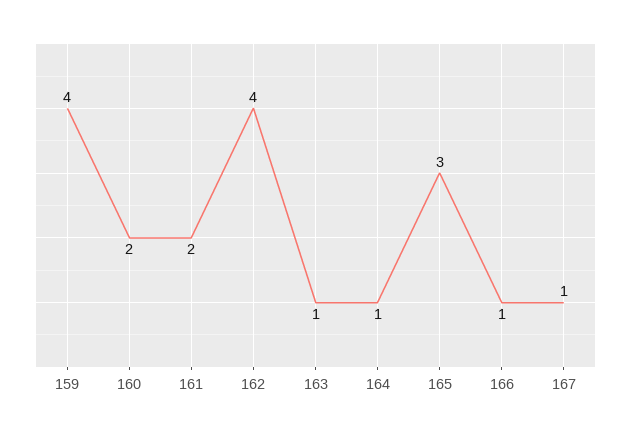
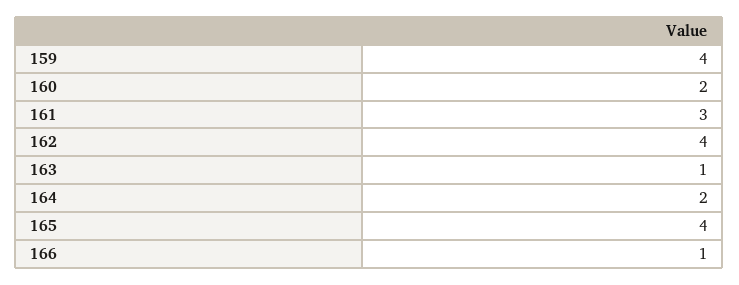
161: 2 -> 3
164: 1 -> 2
165: 3 -> 4
167: 1 -> none

